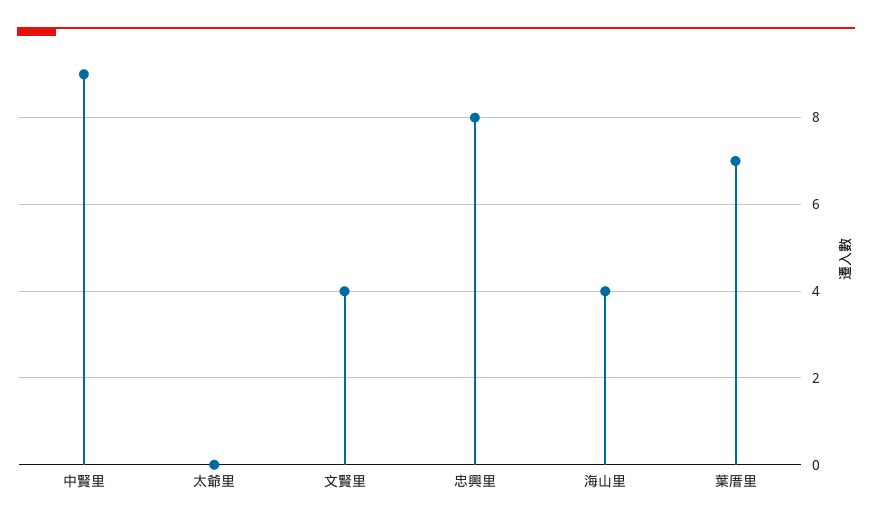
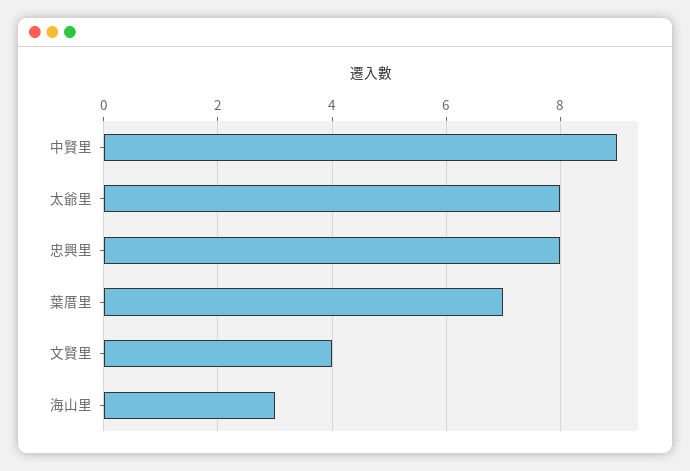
太爺里: 0 -> 8
海山里: 4 -> 3

